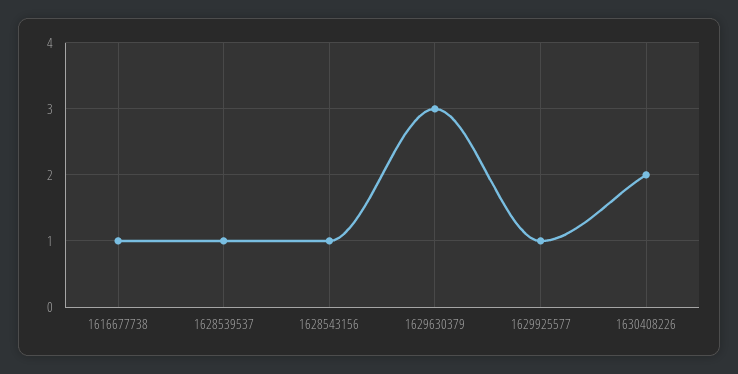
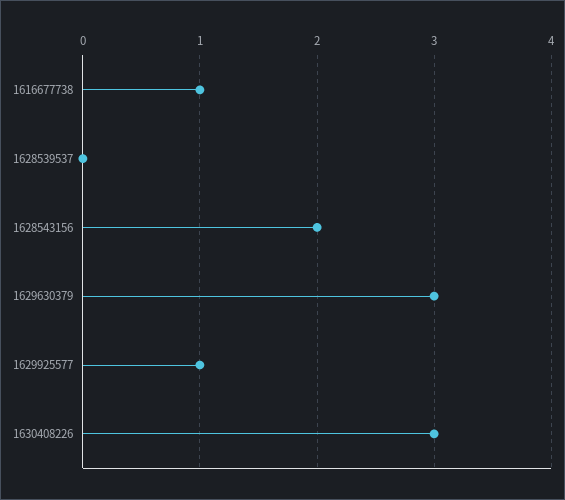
1628539537: 1 -> 0
1628543156: 1 -> 2
1630408226: 2 -> 3

